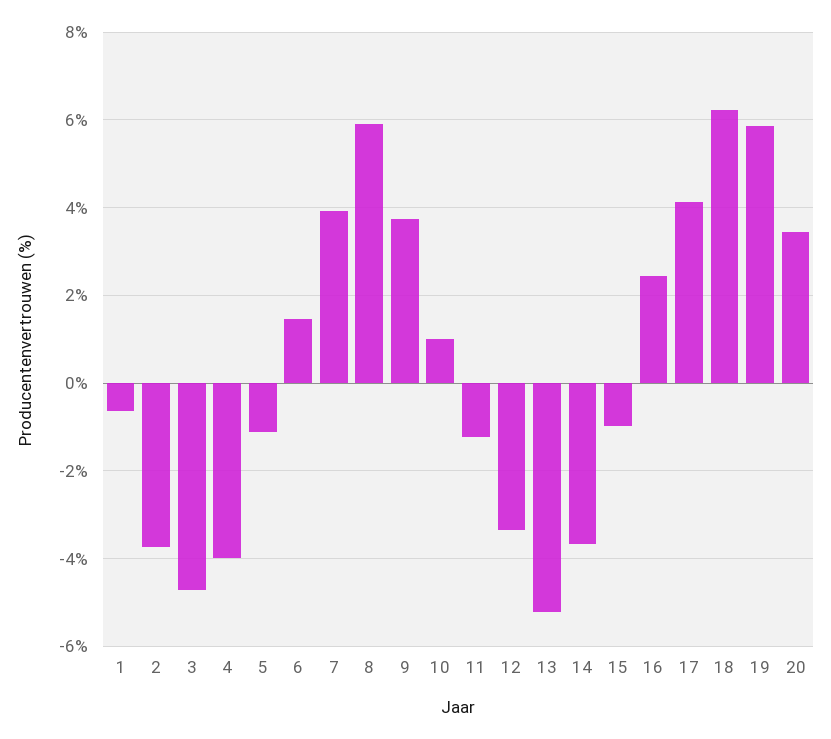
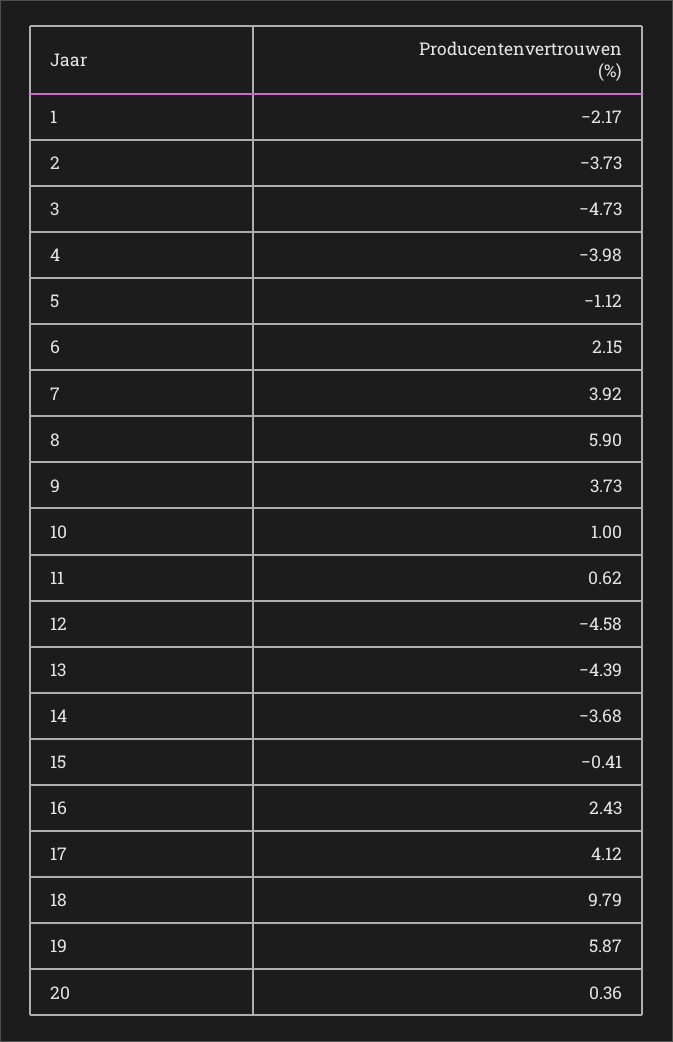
1: -0.6 -> -2.17
6: 1.4 -> 2.15
11: -1.2 -> 0.62
12: -3.4 -> -4.58
13: -5.2 -> -4.39
15: -1 -> -0.41
18: 6.2 -> 9.79
20: 3.4 -> 0.36

